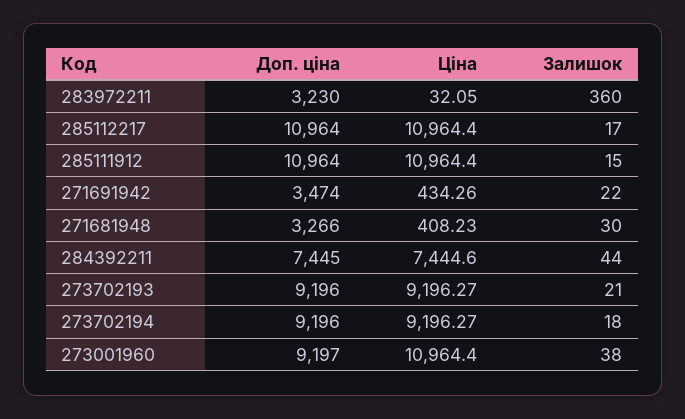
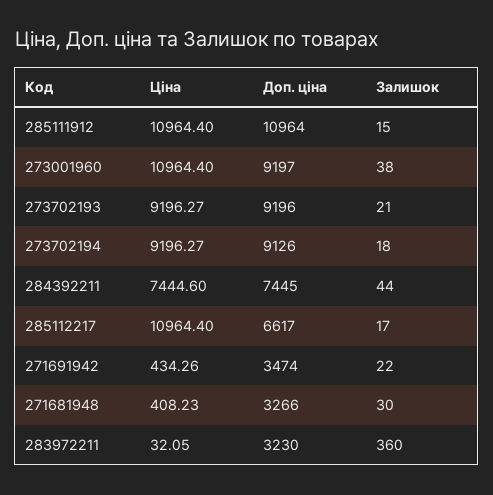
Доп. ціна, 285112217: 10964 -> 6617
Доп. ціна, 273702194: 9196 -> 9126

